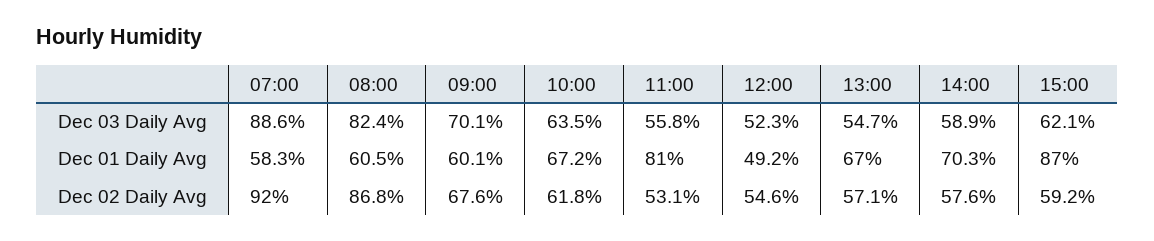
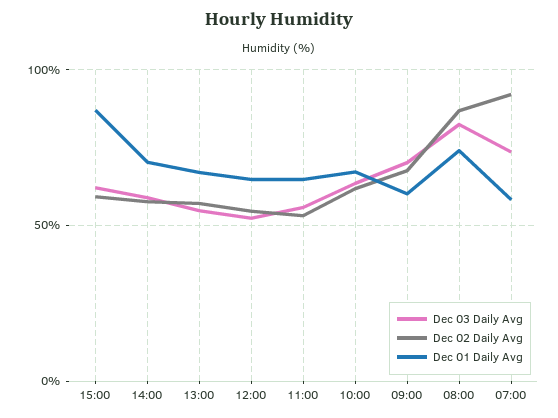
Dec 03 Daily Avg, 07:00: 88.6 -> 75
Dec 01 Daily Avg, 08:00: 60.5 -> 75
Dec 01 Daily Avg, 11:00: 81 -> 65
Dec 01 Daily Avg, 12:00: 49.2 -> 65

